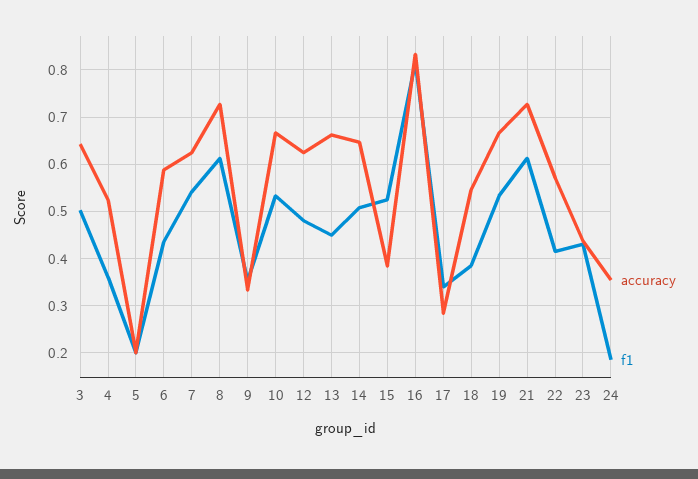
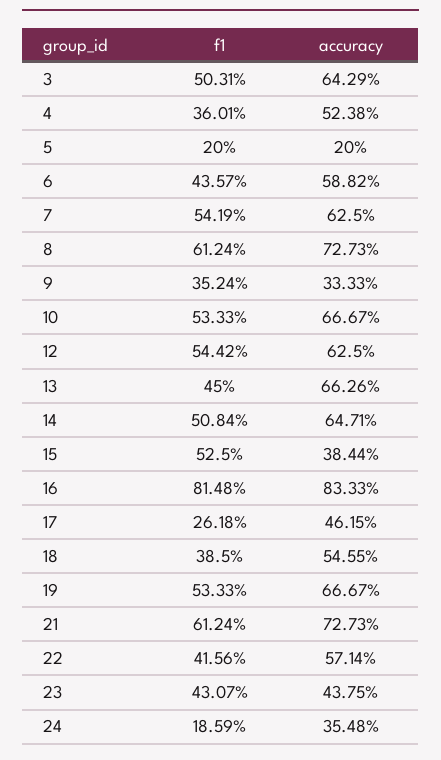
f1, 12: 0.48 -> 0.5442
accuracy, 17: 0.28 -> 0.4615
f1, 17: 0.34 -> 0.2618

